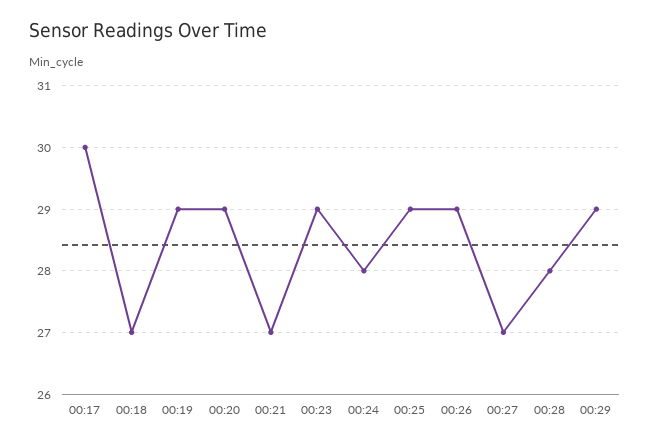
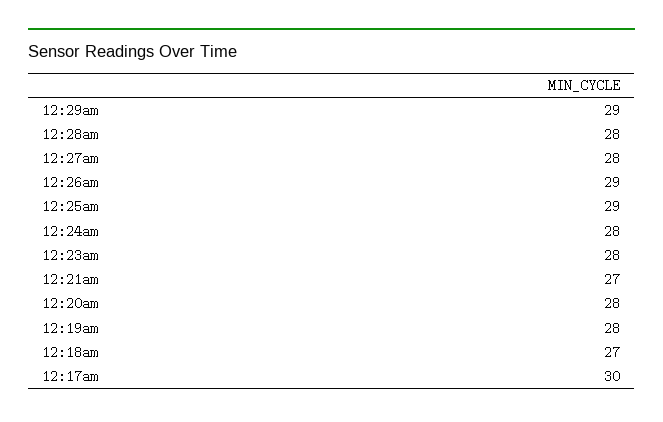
00:19: 29 -> 28
00:20: 29 -> 28
00:23: 29 -> 28
00:27: 27 -> 28

